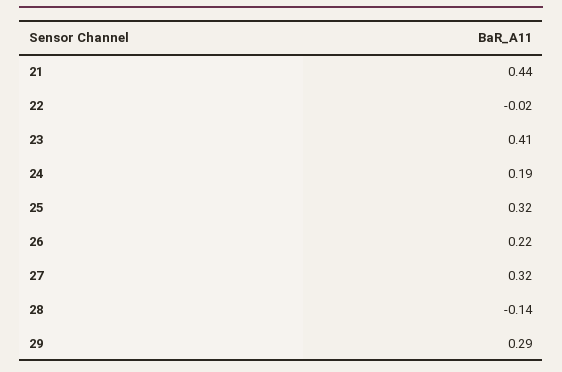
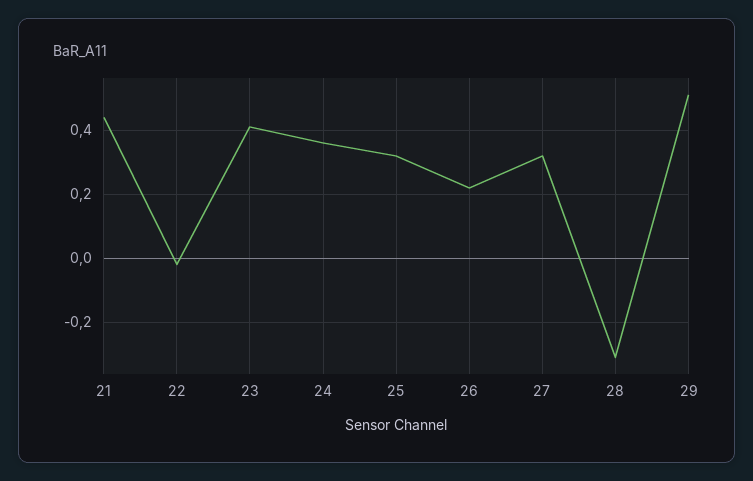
24: 0.19 -> 0.35
28: -0.14 -> -0.3
29: 0.29 -> 0.5

